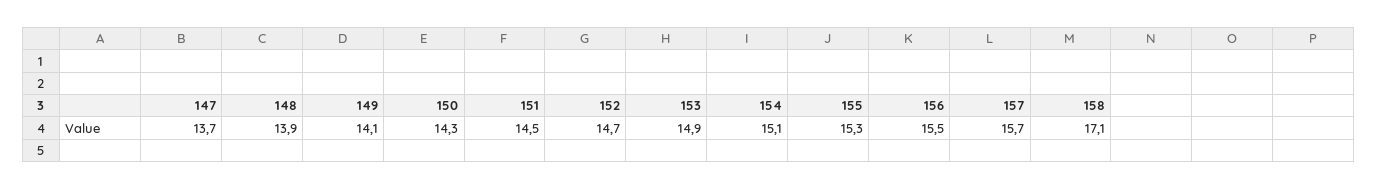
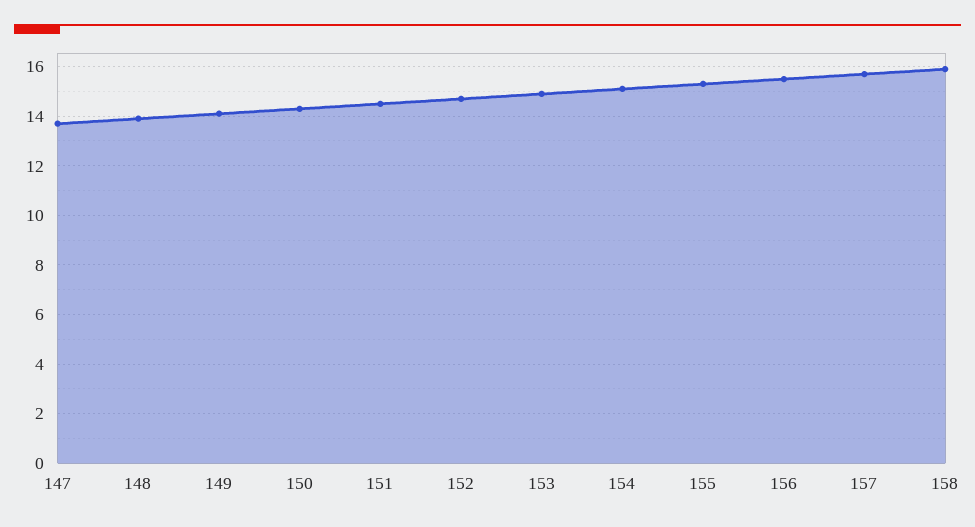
158: 17.1 -> 16

